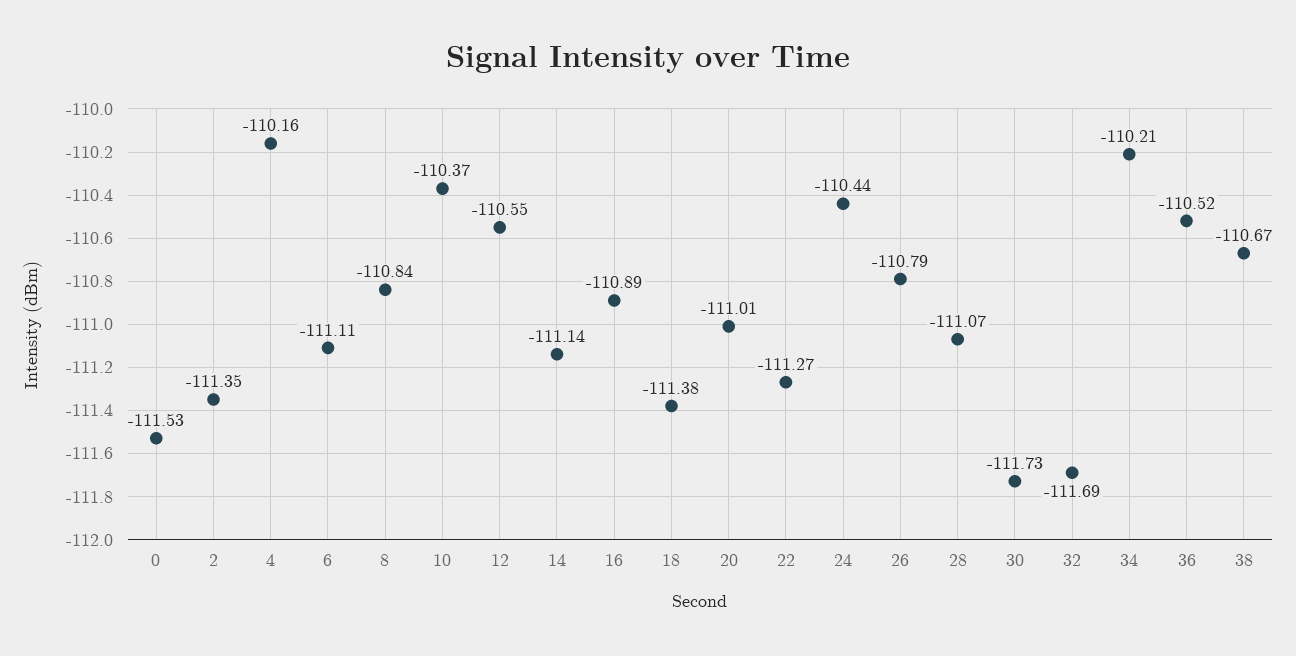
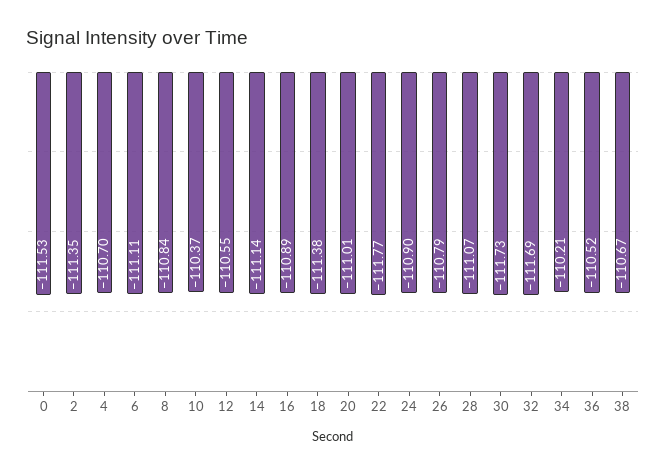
4: -110.16 -> -110.7
22: -111.27 -> -111.77
24: -110.44 -> -110.9

